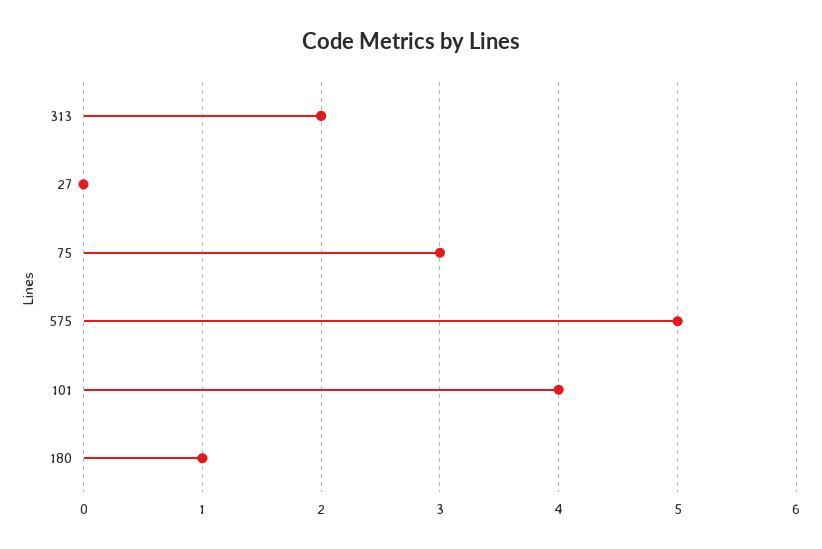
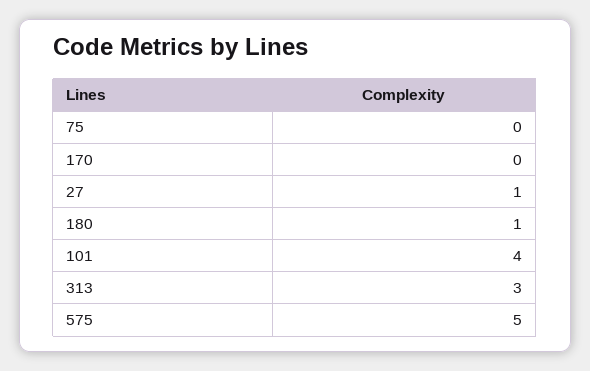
313: 2 -> 3
27: 0 -> 1
75: 3 -> 0
170: none -> 0

